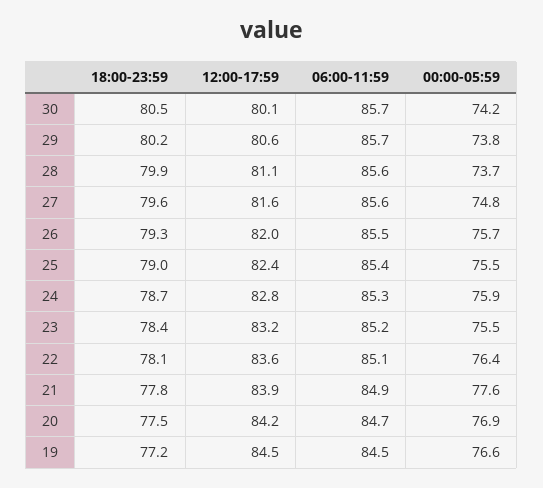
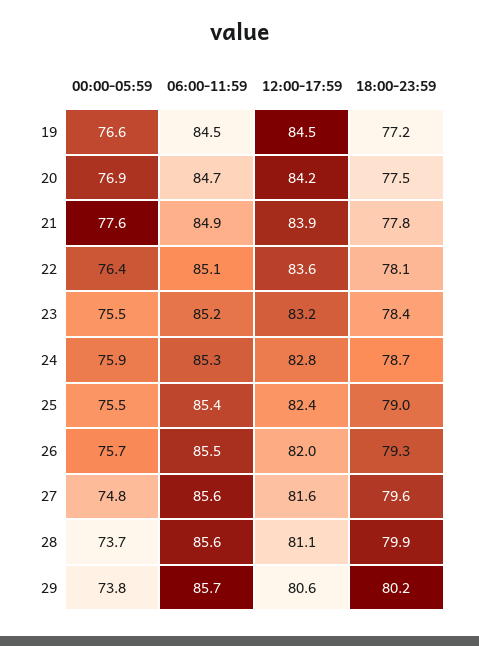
18:00-23:59, 30: 80.5 -> none
12:00-17:59, 30: 80.1 -> none
06:00-11:59, 30: 85.7 -> none
00:00-05:59, 30: 74.2 -> none

